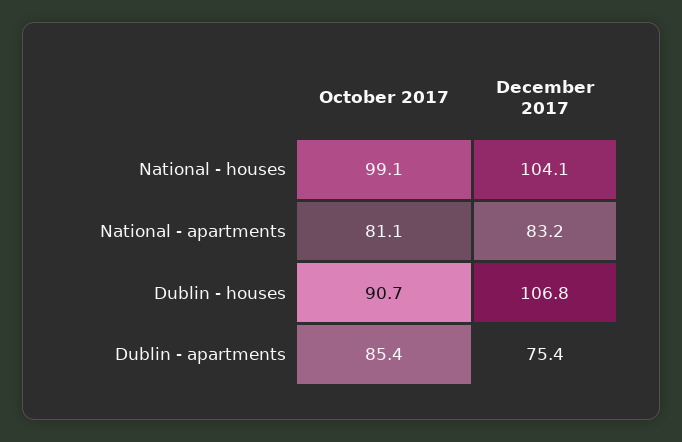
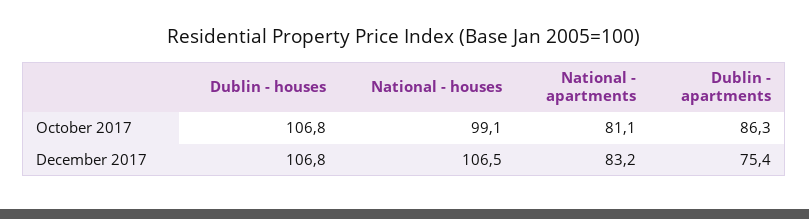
December 2017, National - houses: 104.1 -> 106.5
October 2017, Dublin - houses: 90.7 -> 106.8
October 2017, Dublin - apartments: 85.4 -> 86.3

